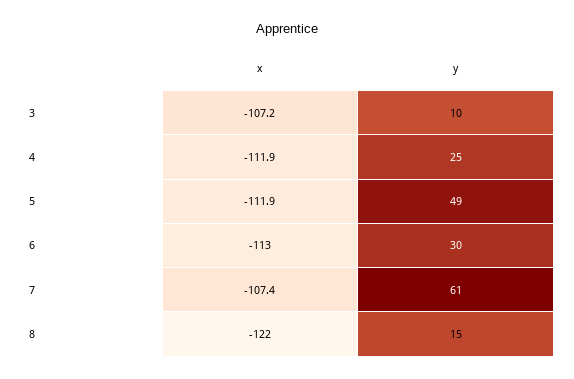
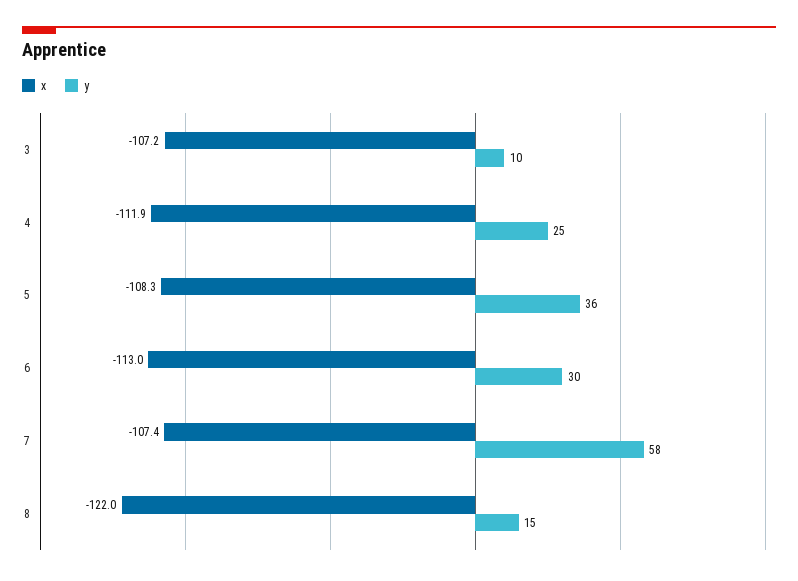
x, 5: -111.9 -> -108.3
y, 5: 49 -> 36
y, 7: 61 -> 58

